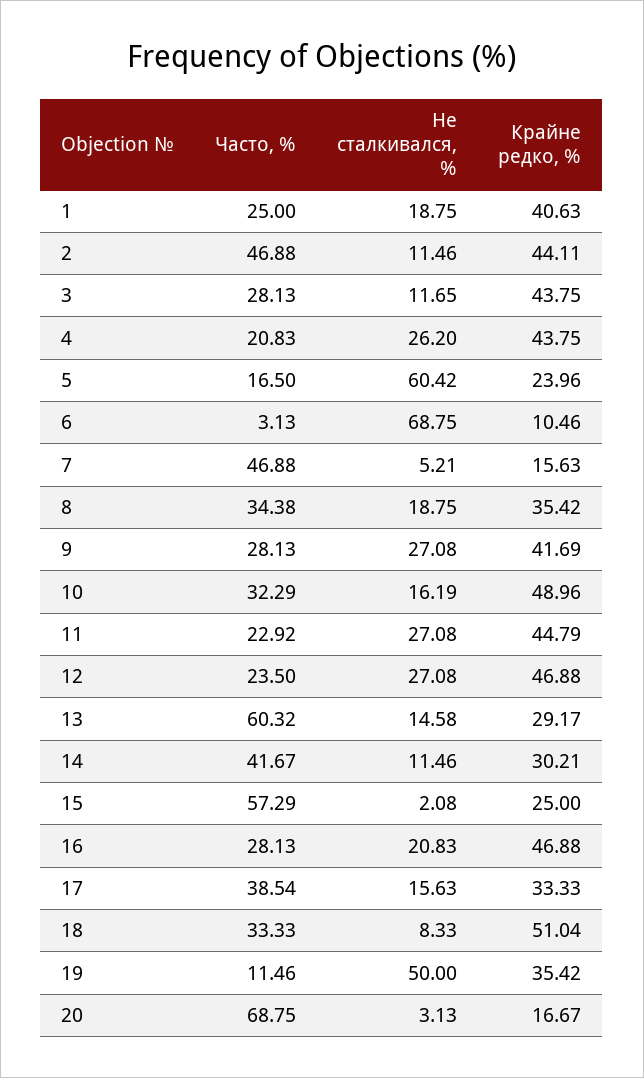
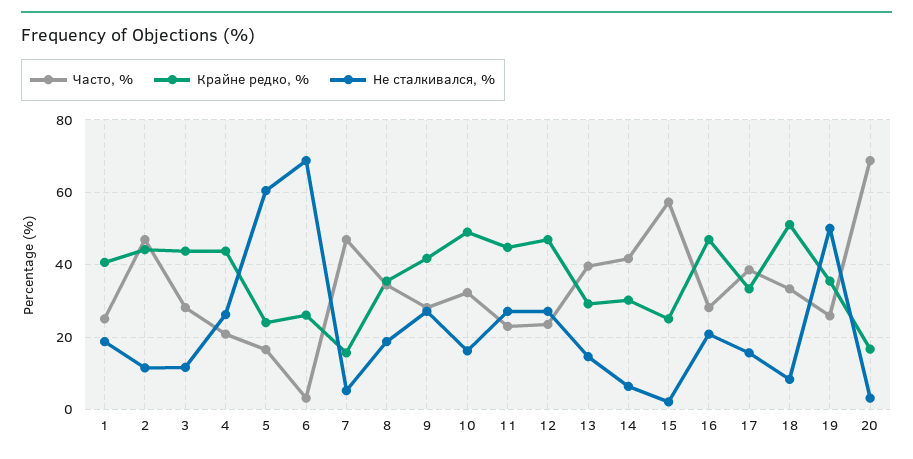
Крайне редко, %, 6: 10.46 -> 26
Часто, %, 13: 60.32 -> 40
Не сталкивался, %, 14: 11.46 -> 6
Часто, %, 19: 11.46 -> 26

